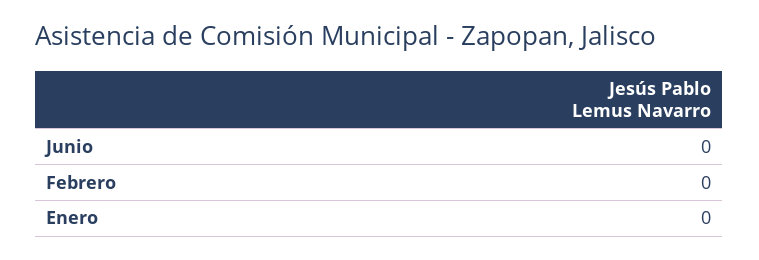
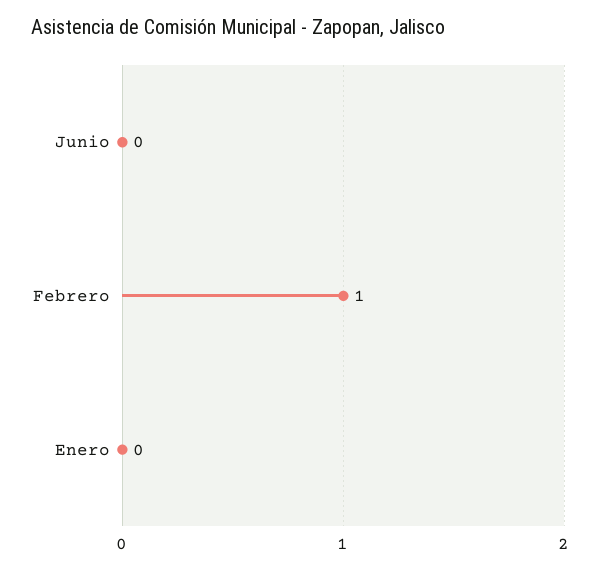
Febrero: 0 -> 1

